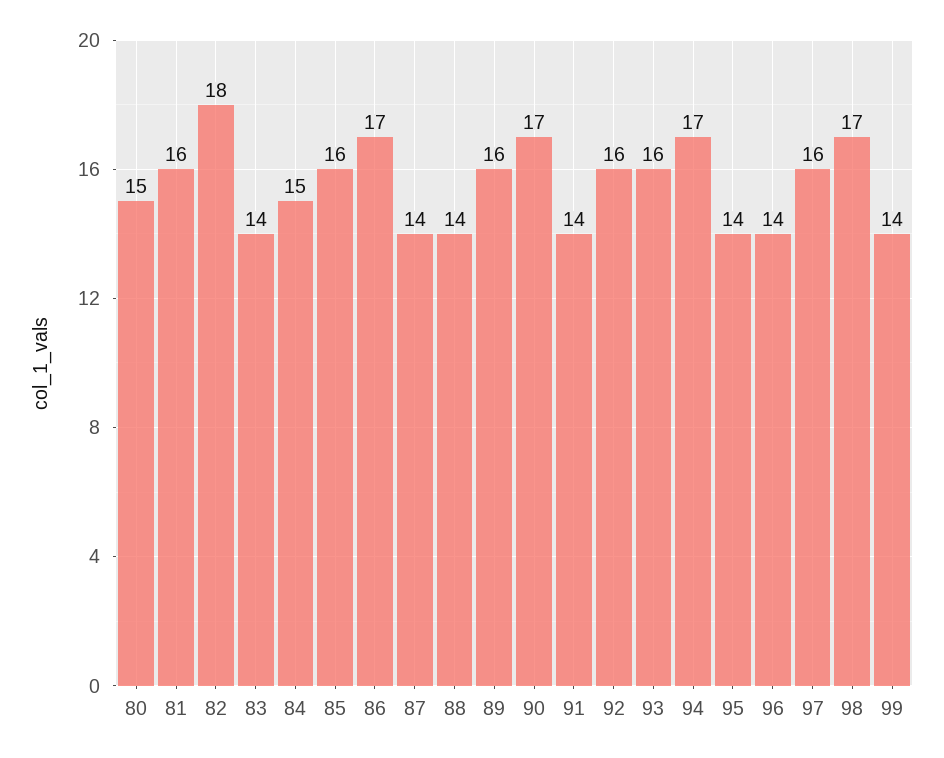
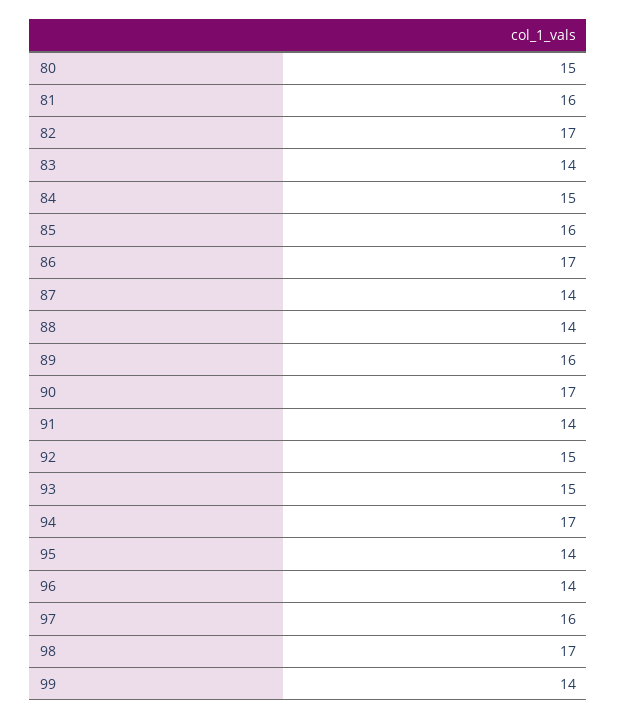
82: 18 -> 17
92: 16 -> 15
93: 16 -> 15

